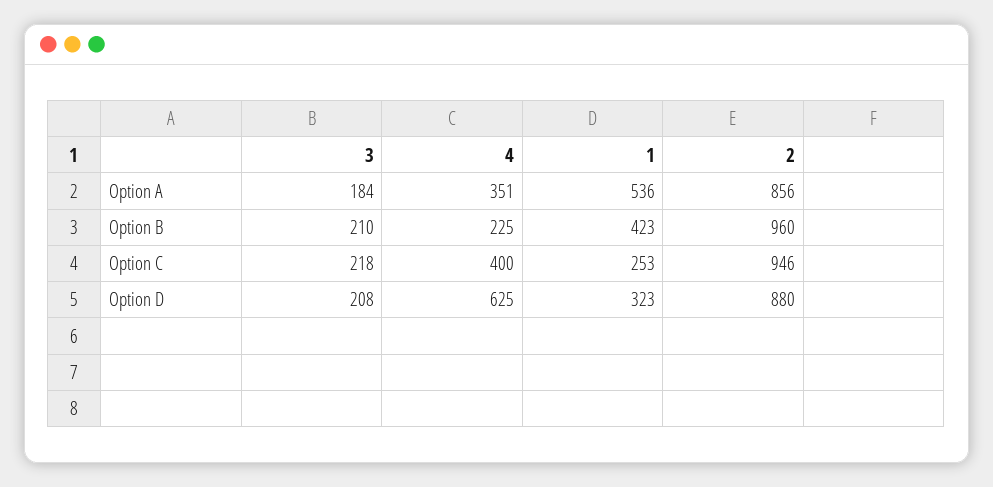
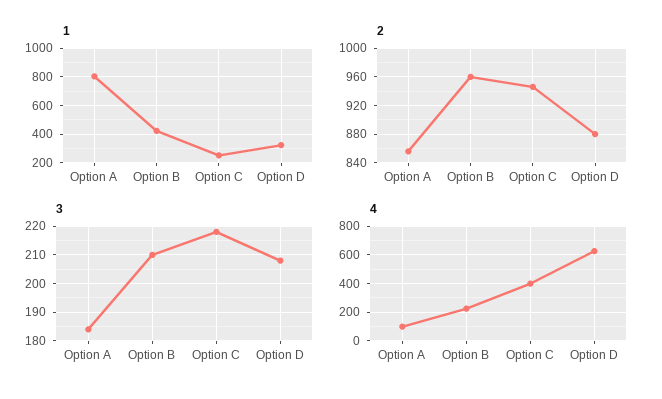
4, Option A: 351 -> 100
1, Option A: 536 -> 800

